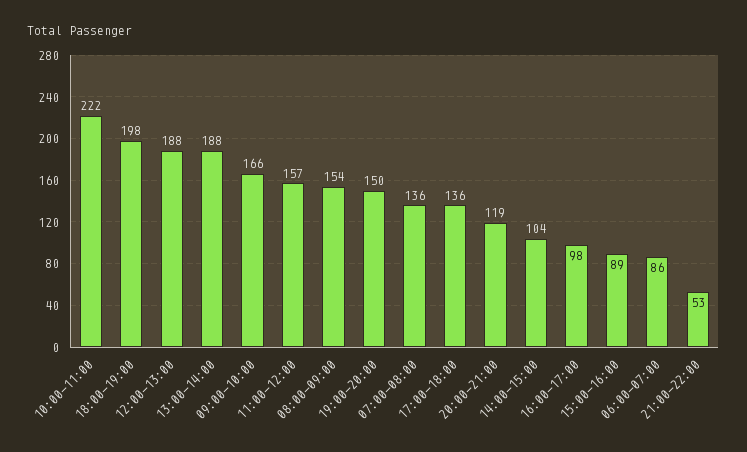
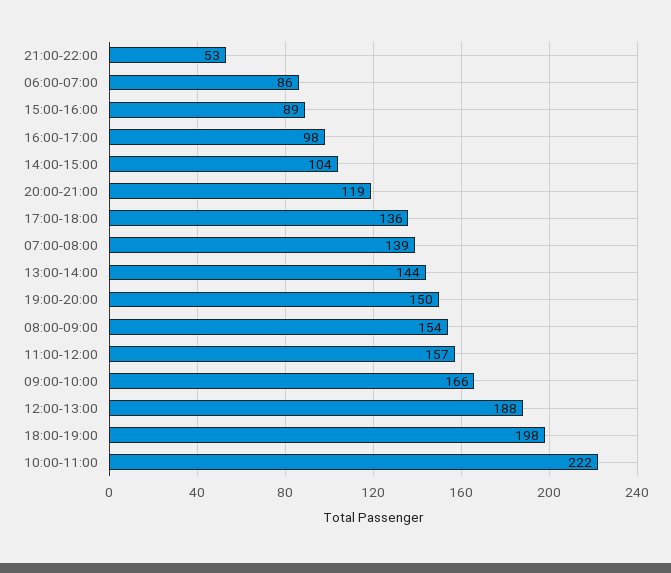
13:00-14:00: 188 -> 144
07:00-08:00: 136 -> 139

